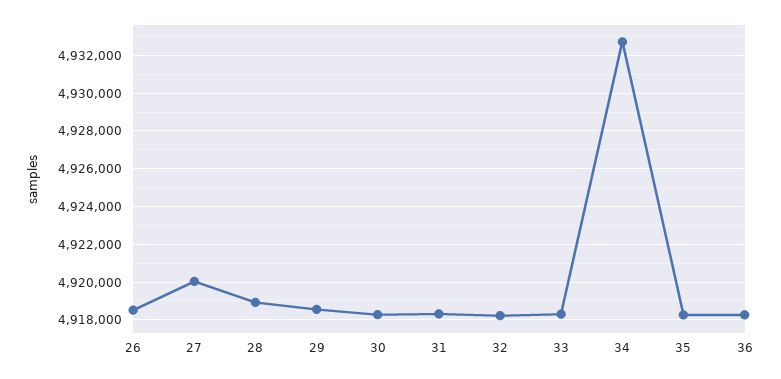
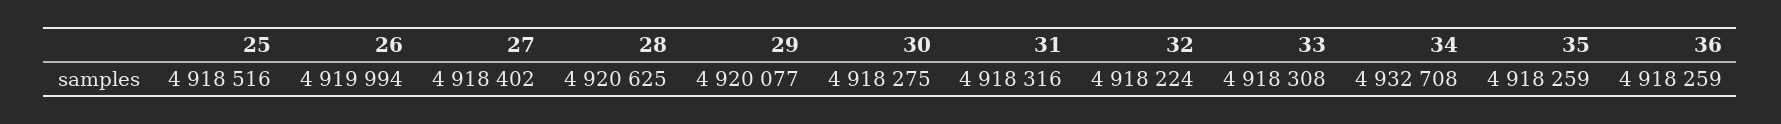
26: 4918500 -> 4919994
27: 4920000 -> 4918402
28: 4919000 -> 4920625
29: 4918500 -> 4920077
25: none -> 4918516

